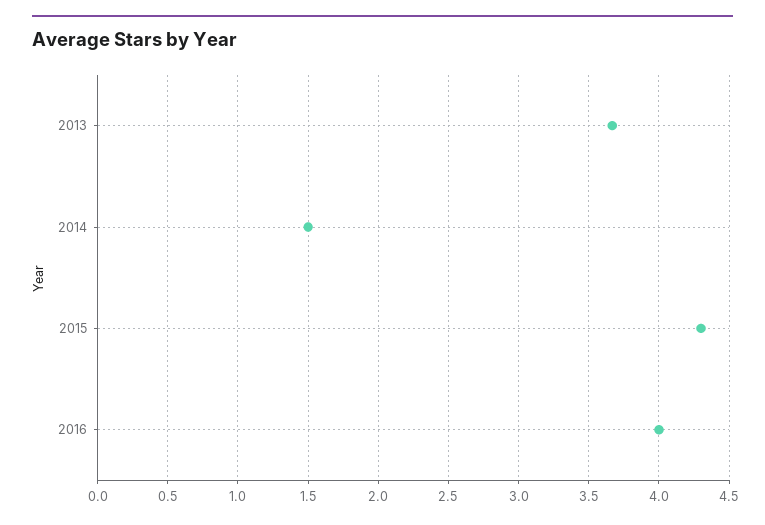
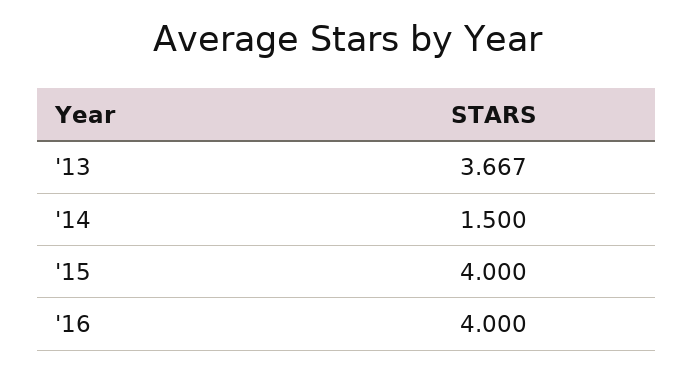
2015: 4.3 -> 4

